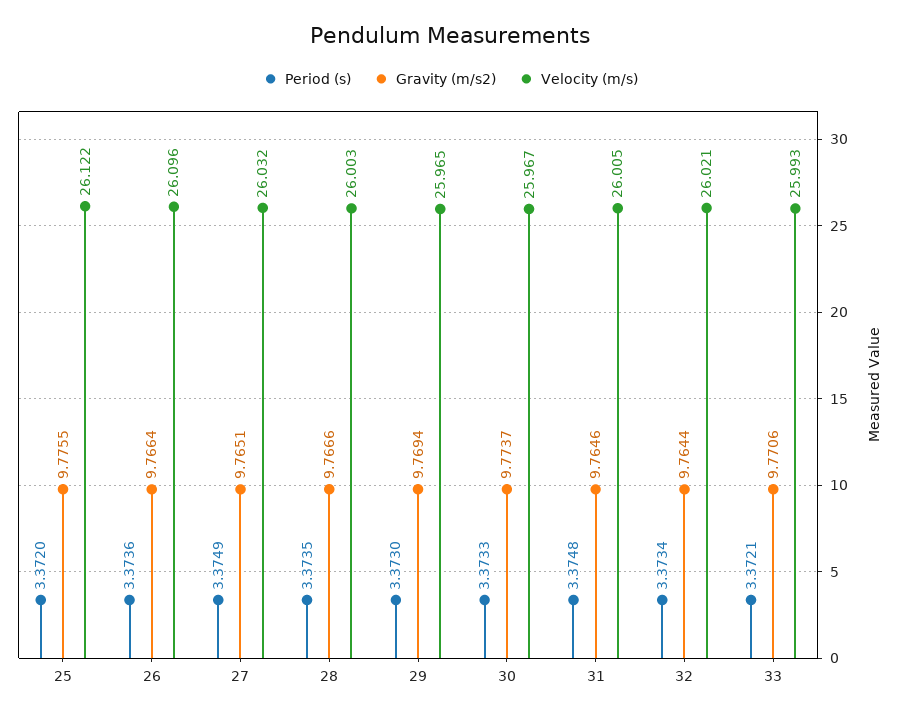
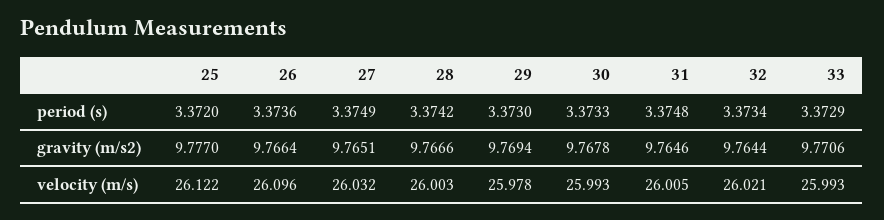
Gravity (m/s2), 25: 9.7755 -> 9.777
Period (s), 28: 3.3735 -> 3.3742
Velocity (m/s), 29: 25.965 -> 25.978
Gravity (m/s2), 30: 9.7737 -> 9.7678
Velocity (m/s), 30: 25.967 -> 25.993
Period (s), 33: 3.3721 -> 3.3729

